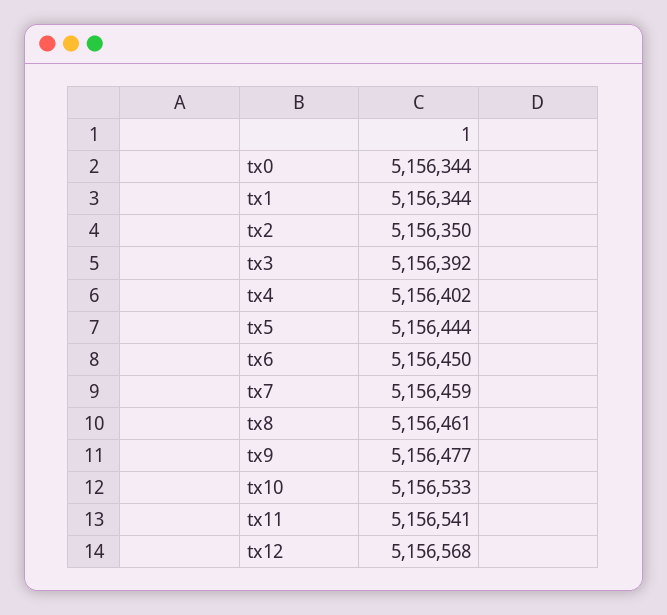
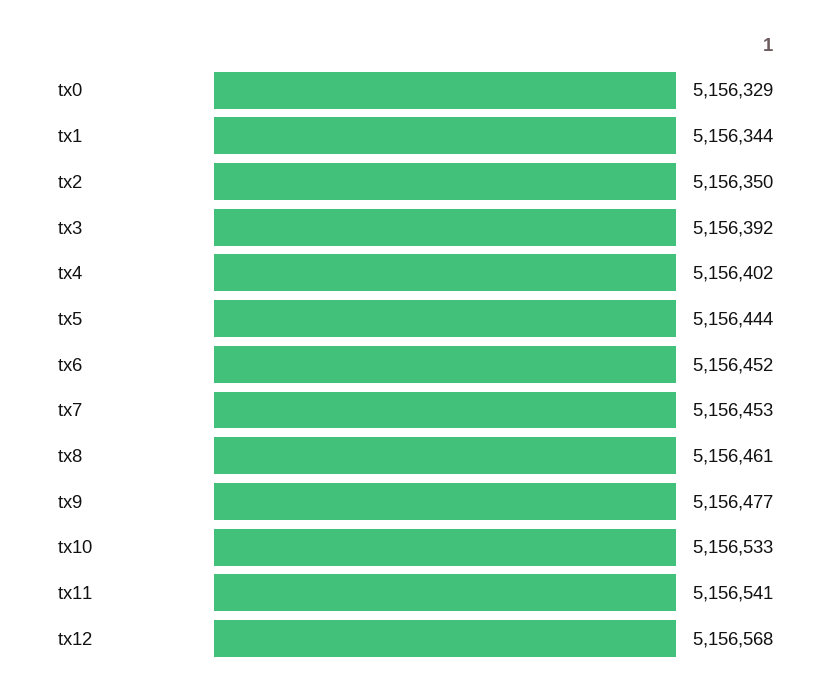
tx0: 5156344 -> 5156329
tx6: 5156450 -> 5156452
tx7: 5156459 -> 5156453

